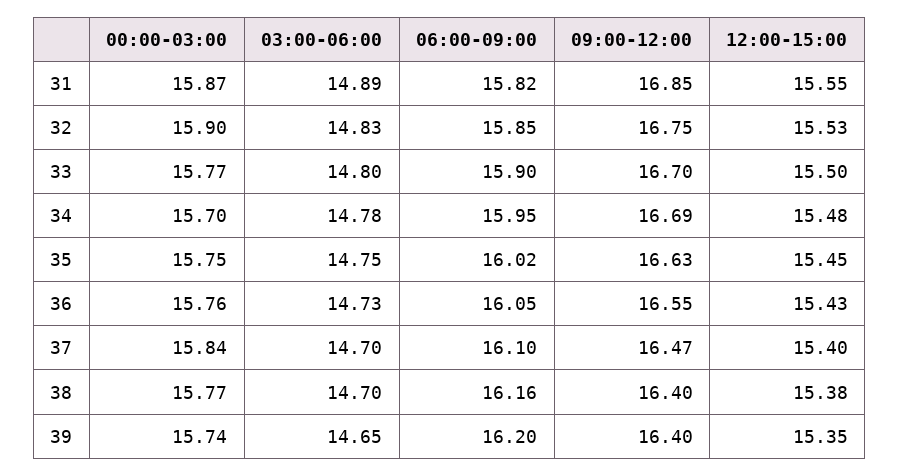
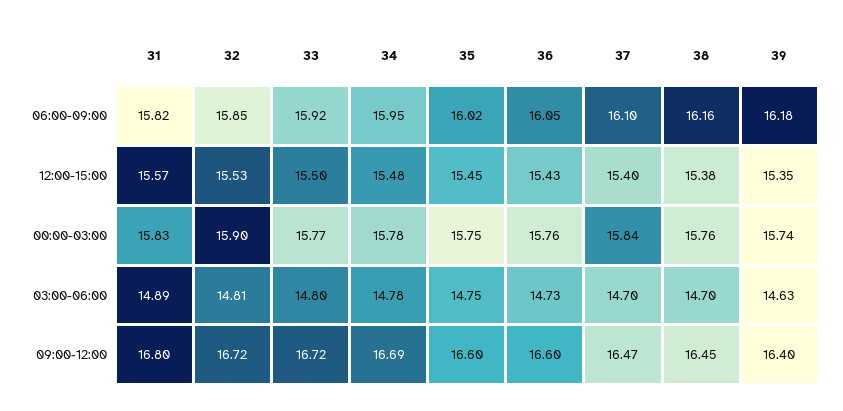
00:00-03:00, 31: 15.87 -> 15.83
09:00-12:00, 31: 16.85 -> 16.8
12:00-15:00, 31: 15.55 -> 15.57
03:00-06:00, 32: 14.83 -> 14.81
09:00-12:00, 32: 16.75 -> 16.72
06:00-09:00, 33: 15.9 -> 15.92
09:00-12:00, 33: 16.7 -> 16.72
00:00-03:00, 34: 15.7 -> 15.78
09:00-12:00, 35: 16.63 -> 16.6
09:00-12:00, 36: 16.55 -> 16.6
00:00-03:00, 38: 15.77 -> 15.76
09:00-12:00, 38: 16.4 -> 16.45
03:00-06:00, 39: 14.65 -> 14.63
06:00-09:00, 39: 16.2 -> 16.18

